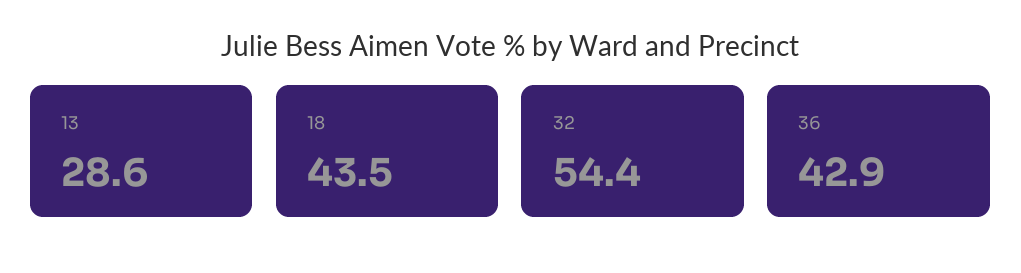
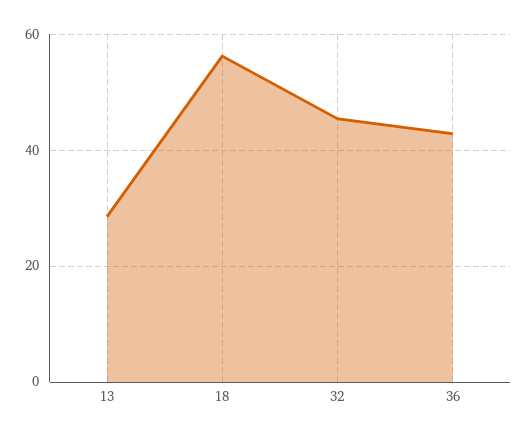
18: 43.5 -> 56
32: 54.4 -> 46

